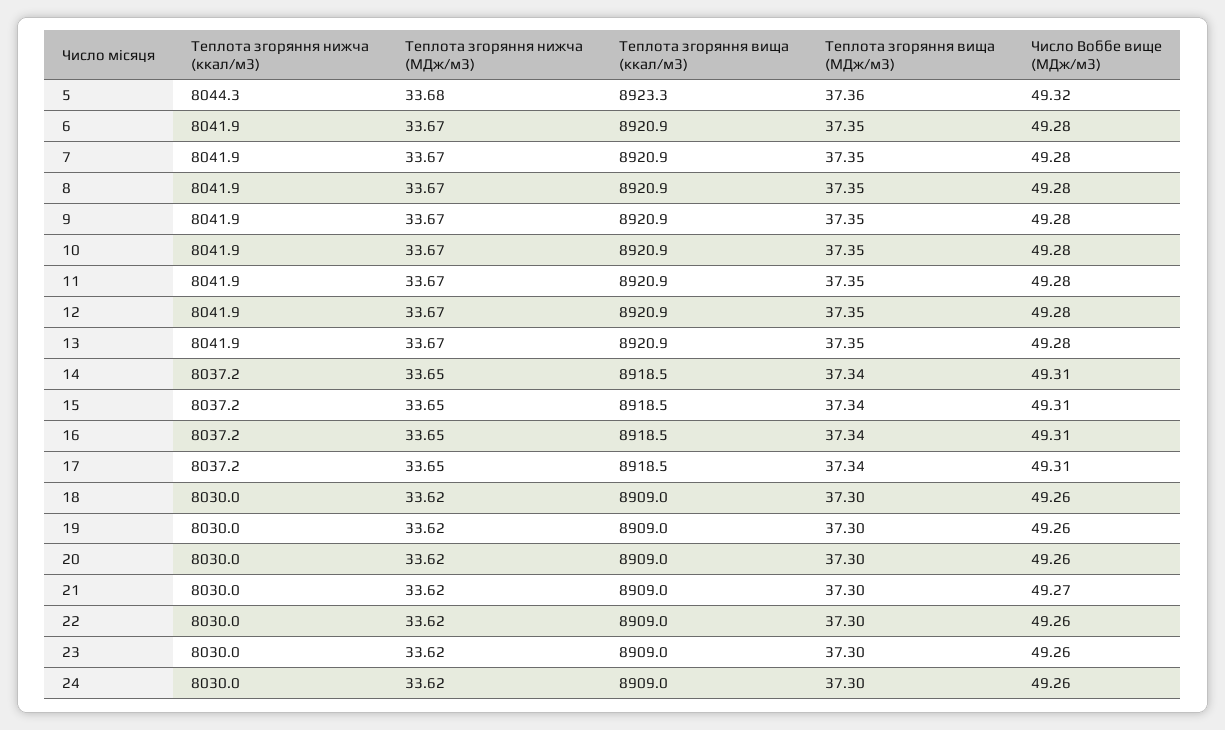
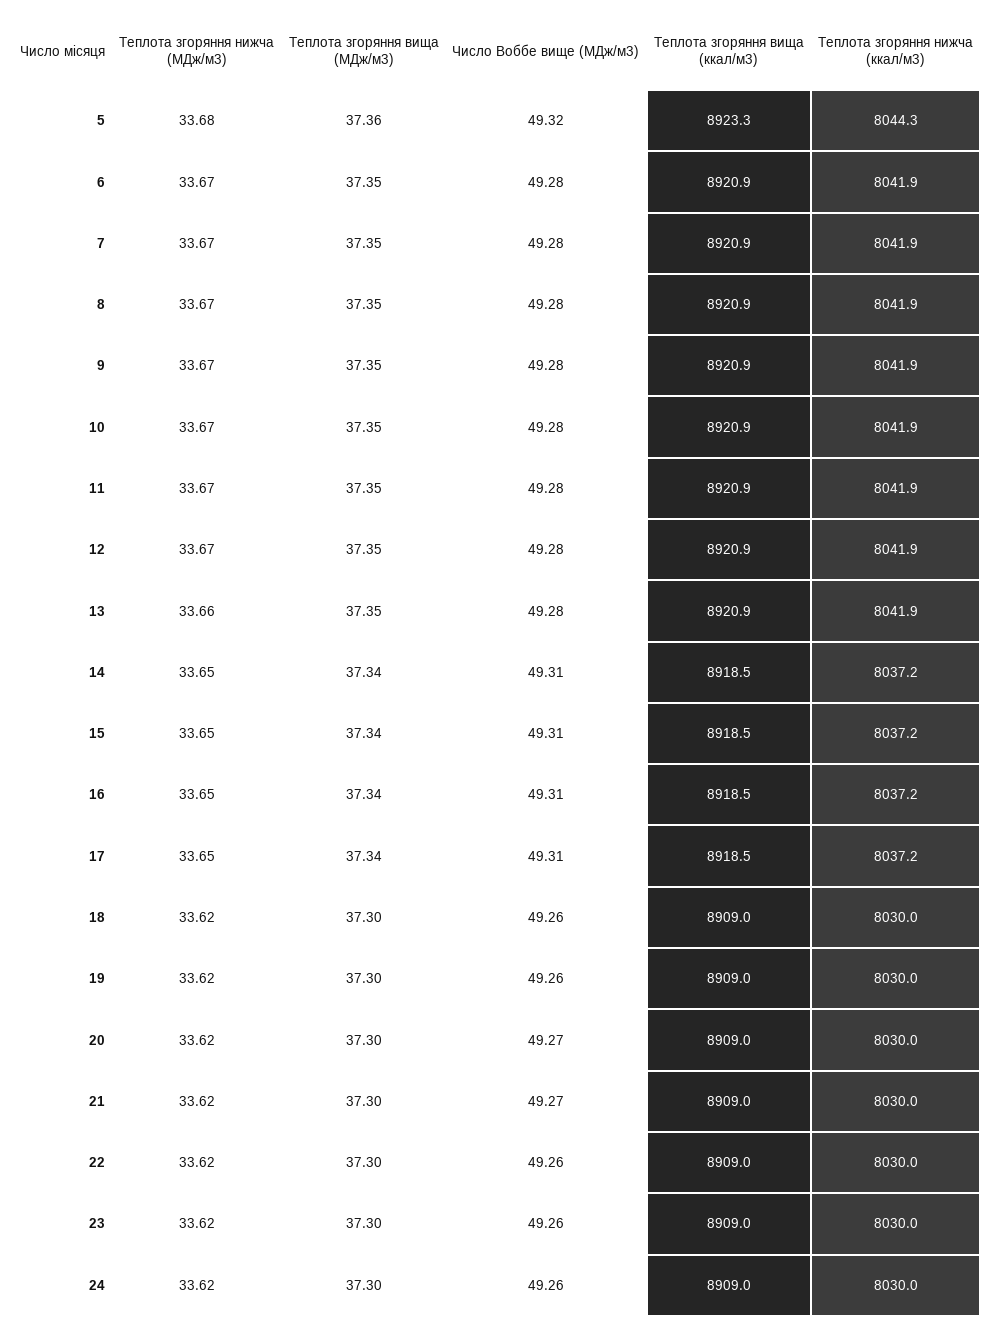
Теплота згоряння нижча (МДж/м3), 13: 33.67 -> 33.66
Число Воббе вище (МДж/м3), 20: 49.26 -> 49.27

